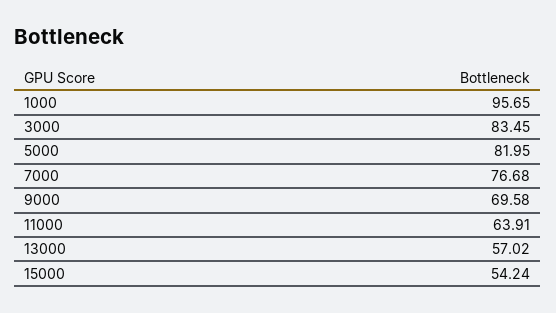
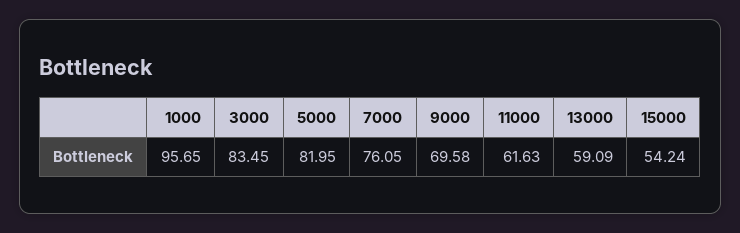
7000: 76.68 -> 76.05
11000: 63.91 -> 61.63
13000: 57.02 -> 59.09

